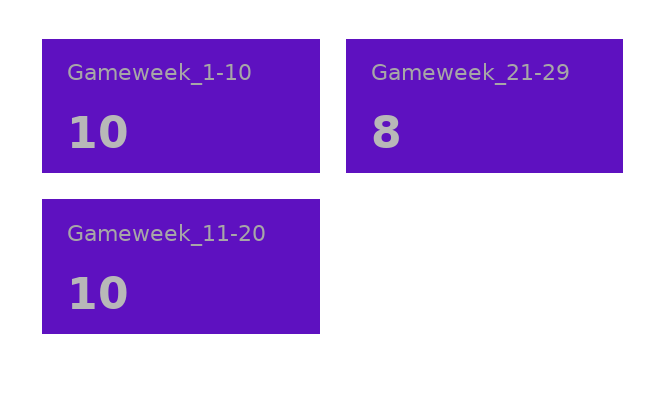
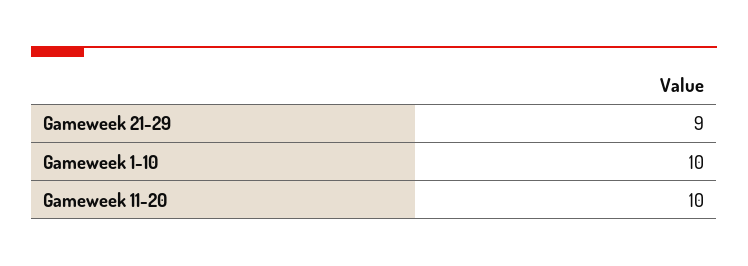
Gameweek_21-29: 8 -> 9

